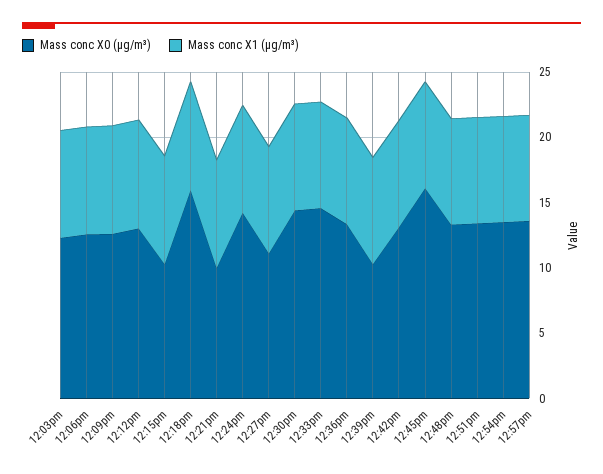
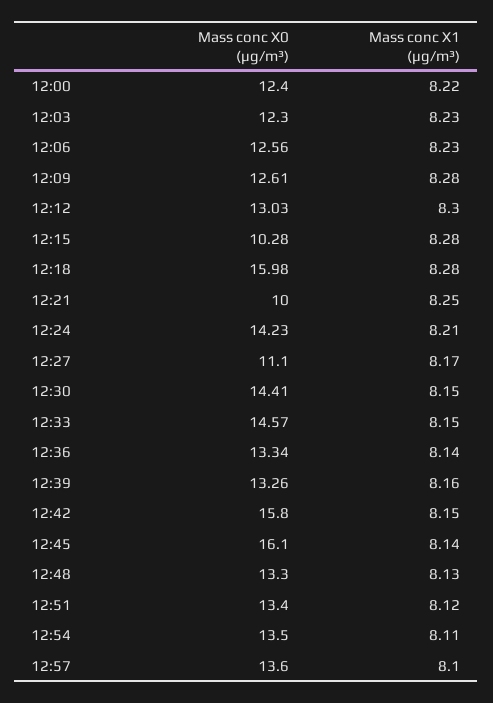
Mass conc X0 (μg/m³), 12:39pm: 10 -> 13.26
Mass conc X0 (μg/m³), 12:42pm: 13 -> 15.8
Mass conc X0 (μg/m³), 12:00: none -> 12.4
Mass conc X1 (μg/m³), 12:00: none -> 8.22

